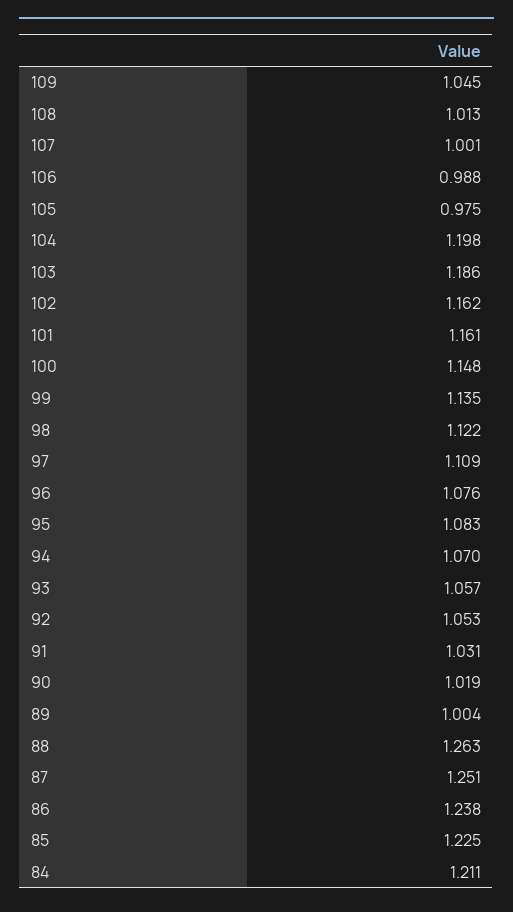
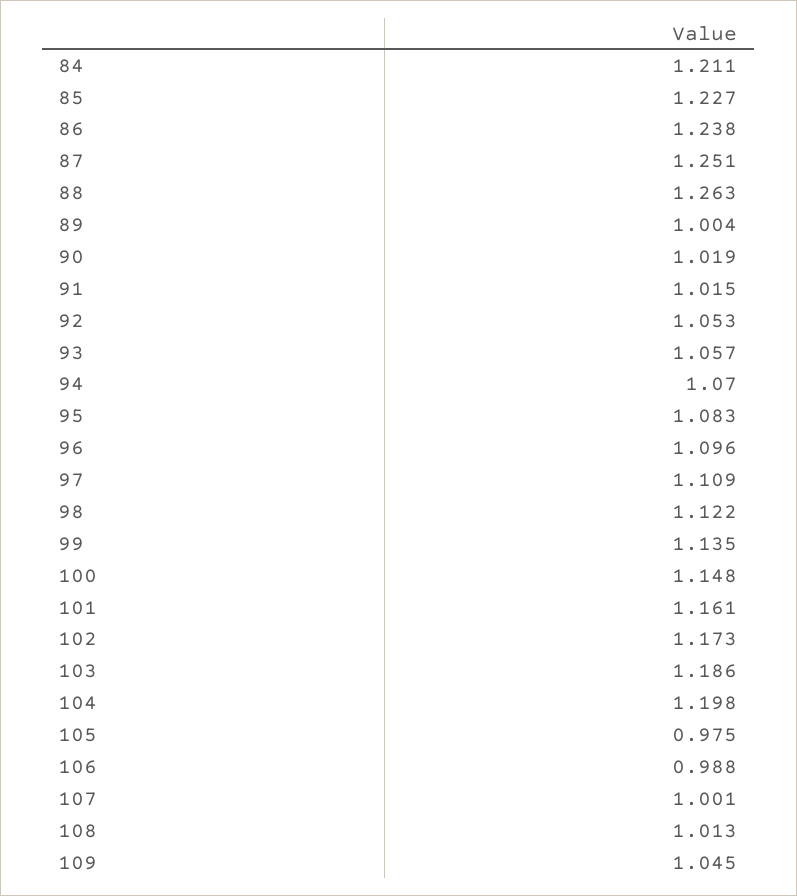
102: 1.162 -> 1.173
96: 1.076 -> 1.096
91: 1.031 -> 1.015
85: 1.225 -> 1.227

